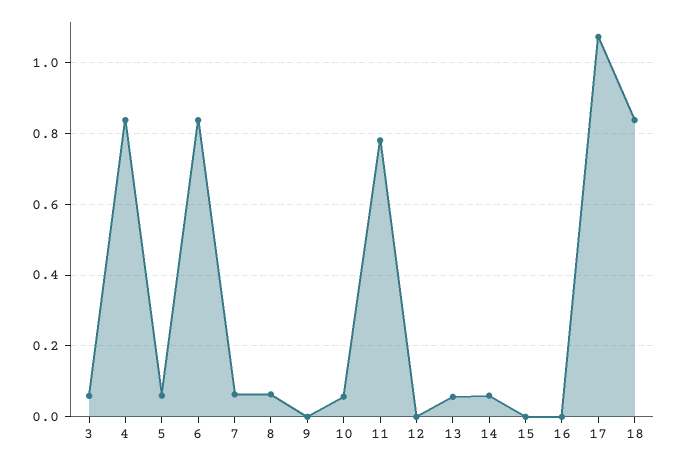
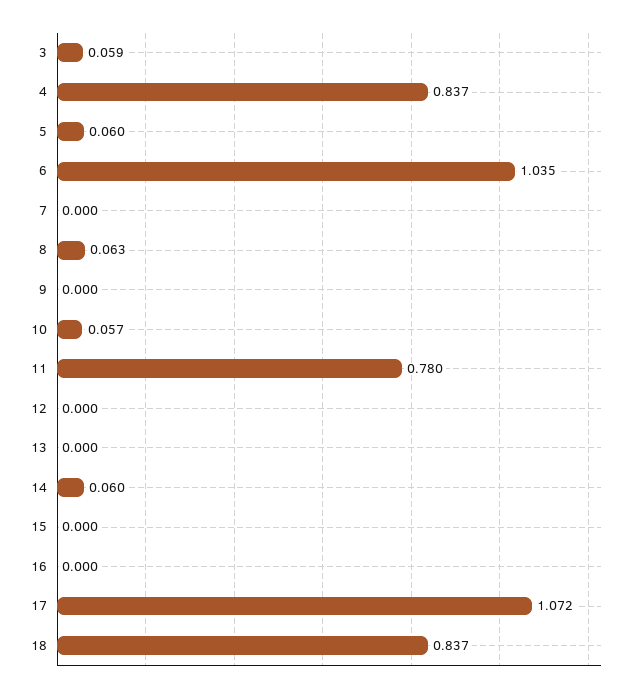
6: 0.84 -> 1.035
7: 0.06 -> 0
13: 0.06 -> 0

